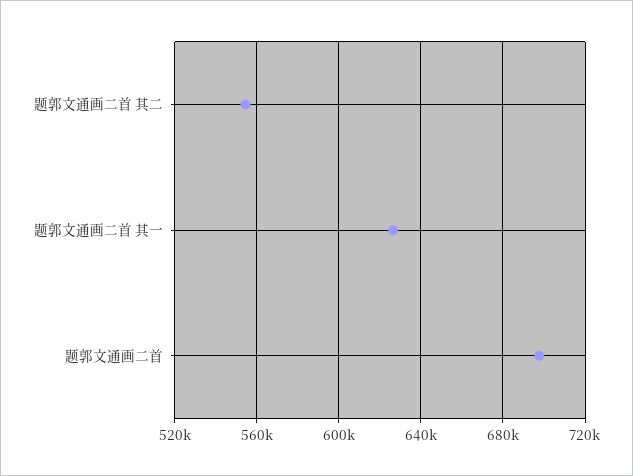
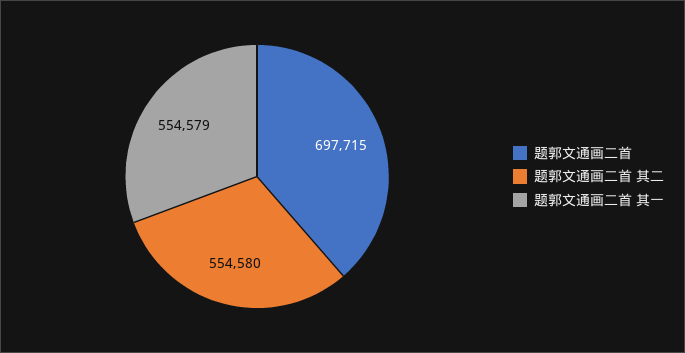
题郭文通画二首 其一: 625000 -> 554579

